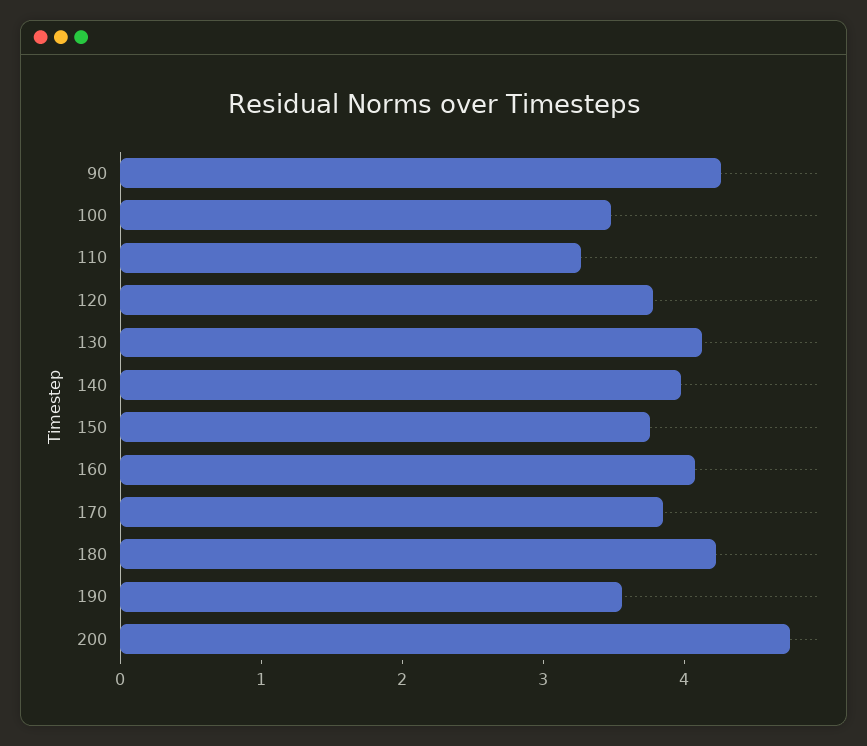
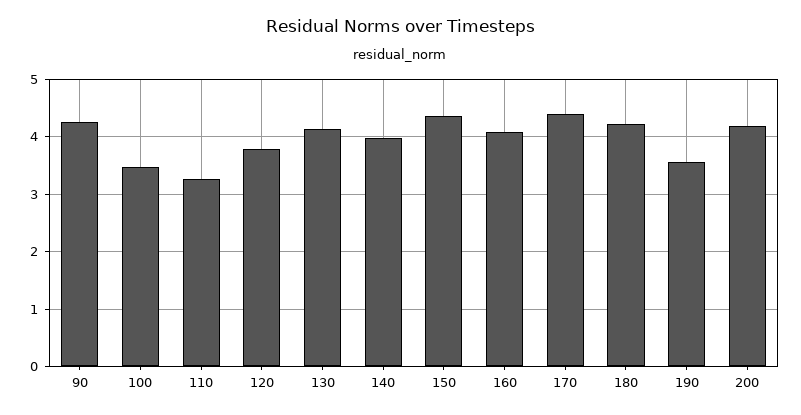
150: 3.8 -> 4.4
170: 3.8 -> 4.4
200: 4.8 -> 4.2

